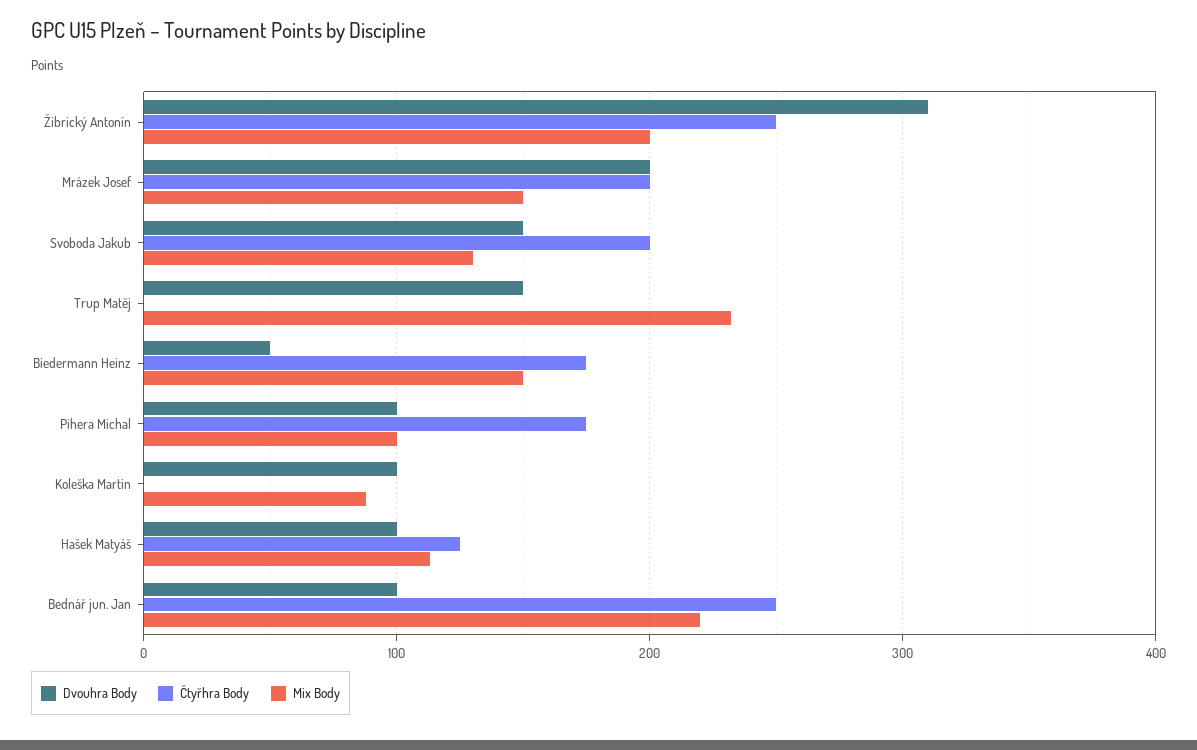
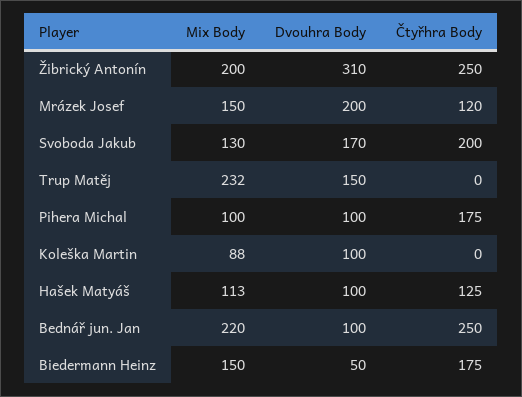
Čtyřhra Body, Mrázek Josef: 200 -> 120
Dvouhra Body, Svoboda Jakub: 150 -> 170

